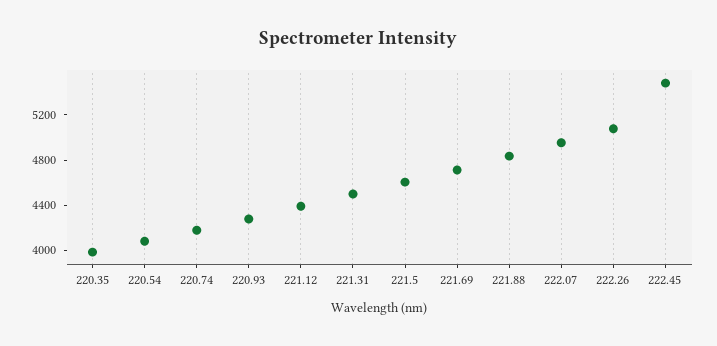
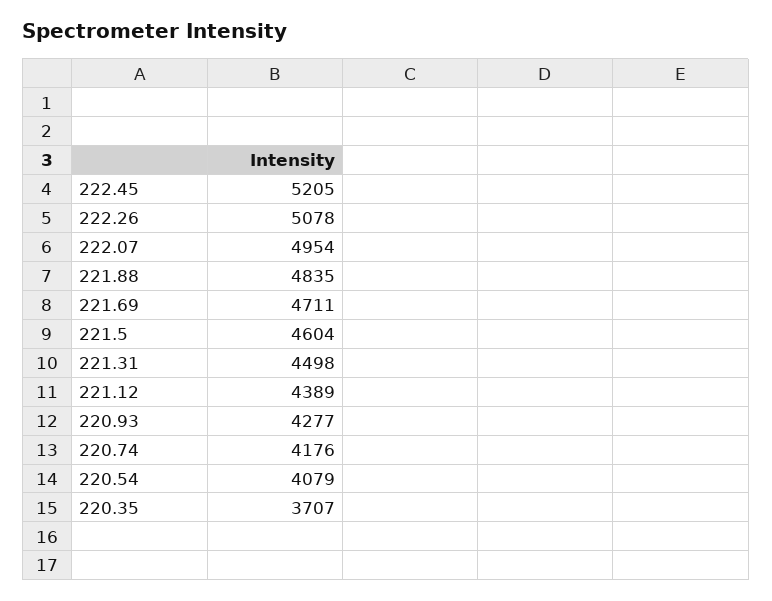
220.35: 4000 -> 3707
222.45: 5500 -> 5205

